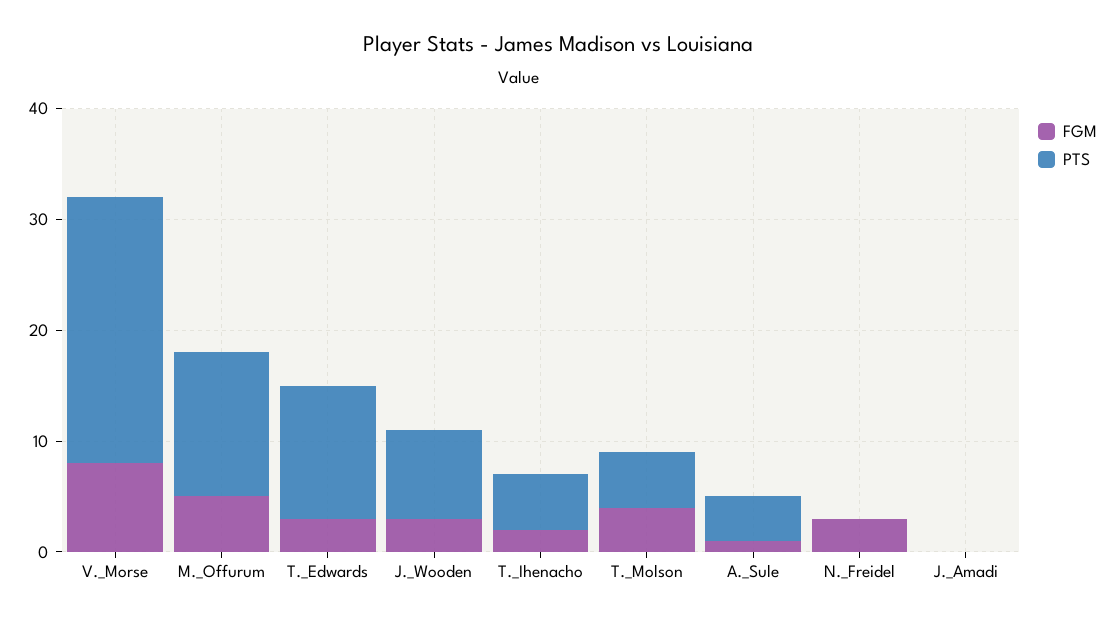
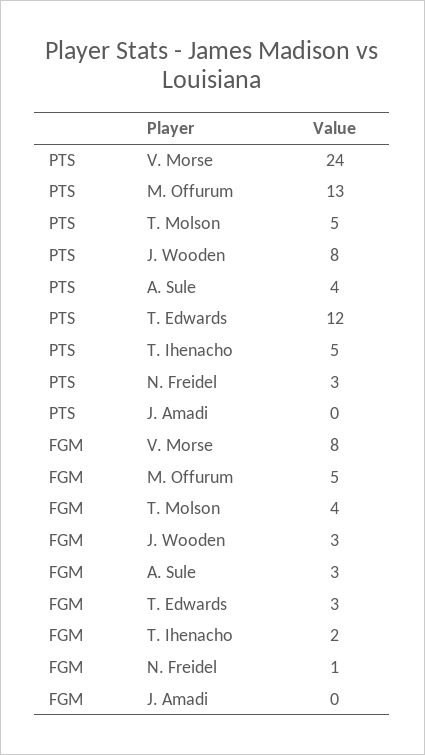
FGM, A._Sule: 1 -> 3
FGM, N._Freidel: 3 -> 1
PTS, N._Freidel: 0 -> 3

